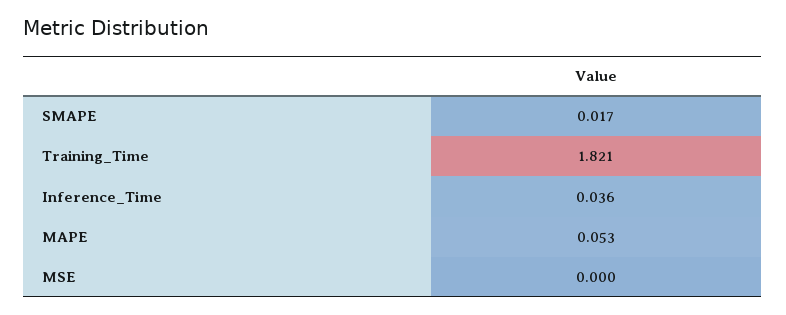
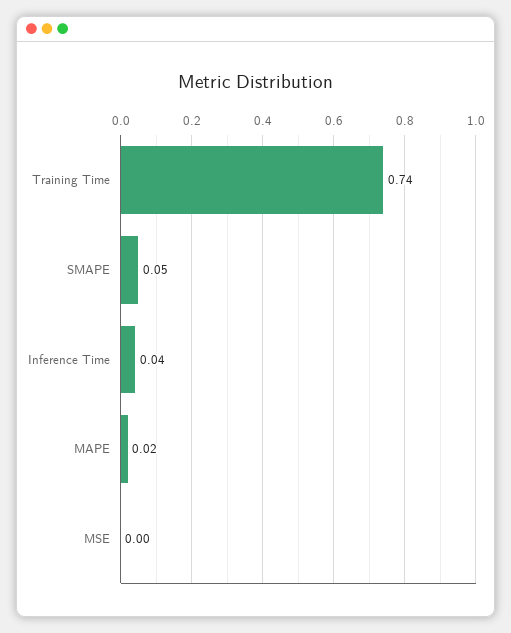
SMAPE: 0.017 -> 0.05
Training_Time: 1.821 -> 0.74
MAPE: 0.053 -> 0.02

